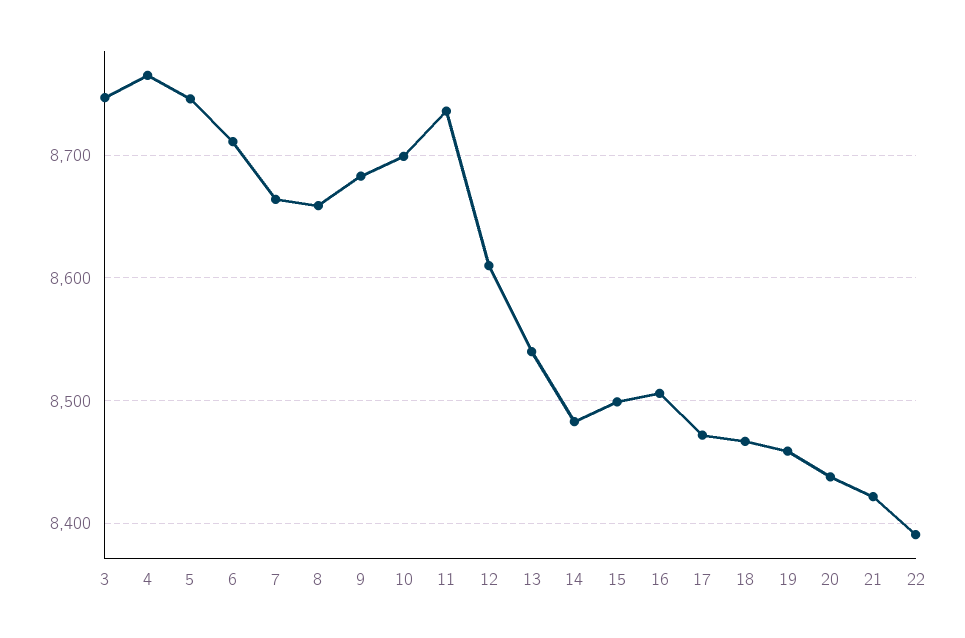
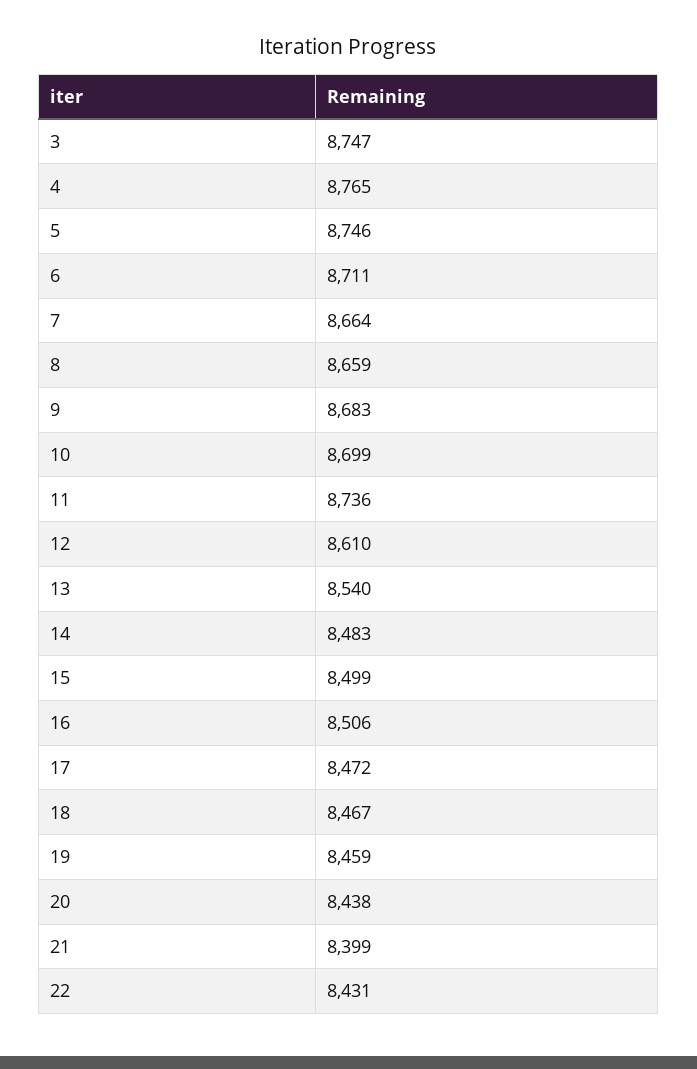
21: 8420 -> 8399
22: 8390 -> 8431

